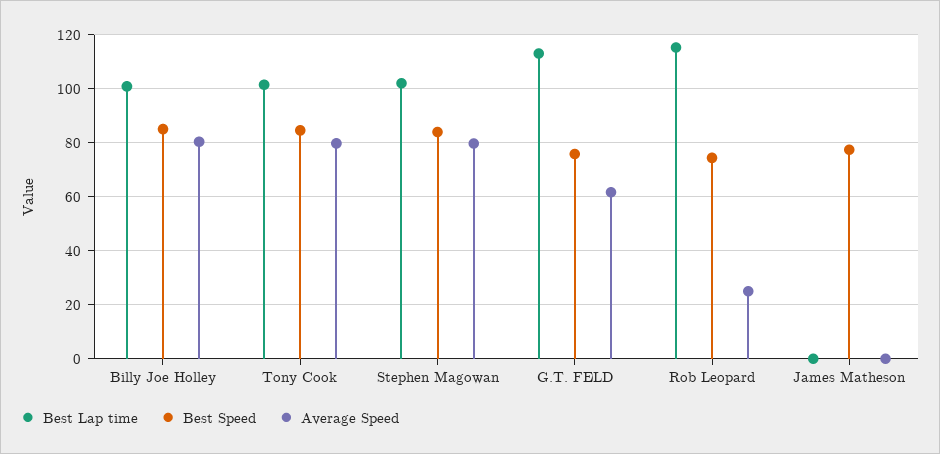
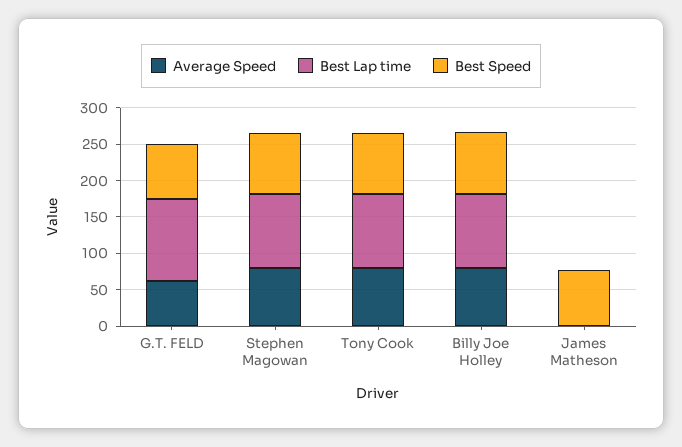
Best Lap time, Rob Leopard: 115 -> none
Best Speed, Rob Leopard: 75 -> none
Average Speed, Rob Leopard: 25 -> none

